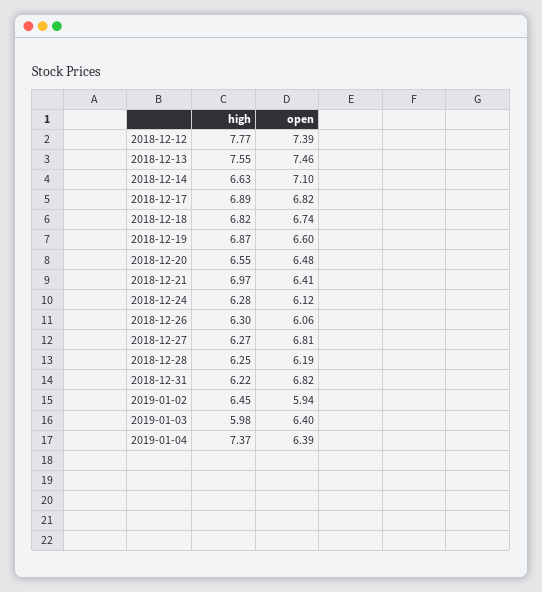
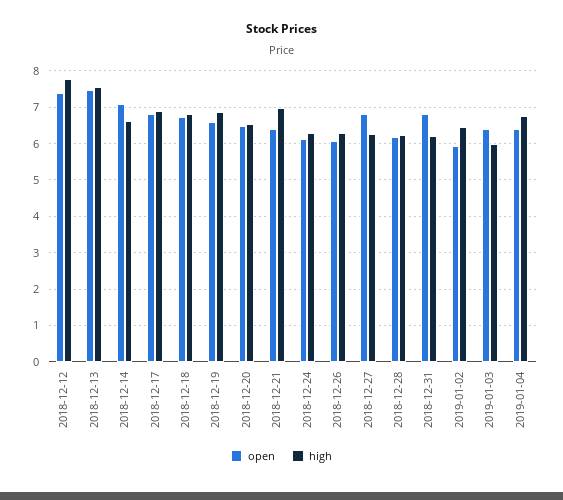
high, 2019-01-04: 7.37 -> 6.8

